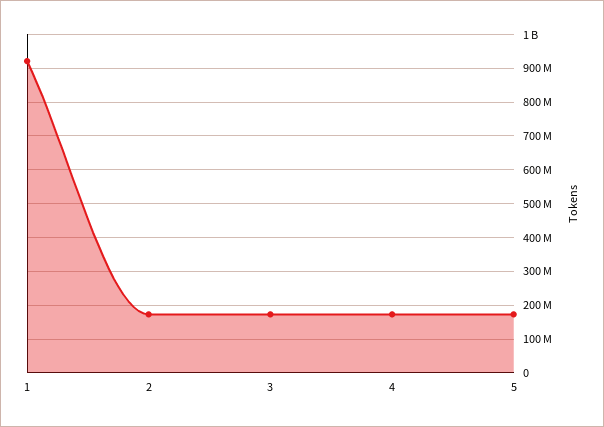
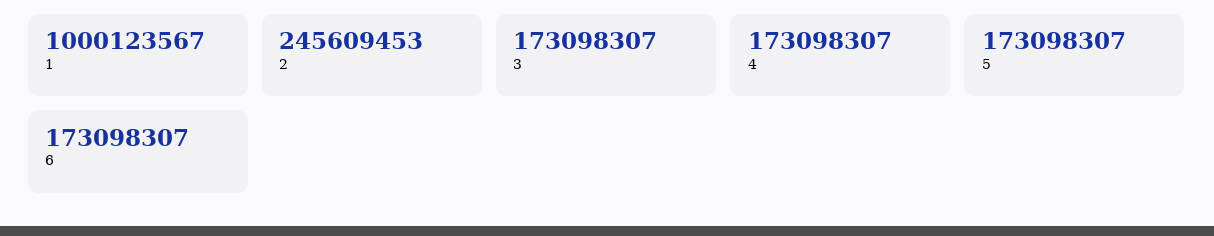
1: 920000000 -> 1000123567
2: 180000000 -> 245609453
6: none -> 173098307

